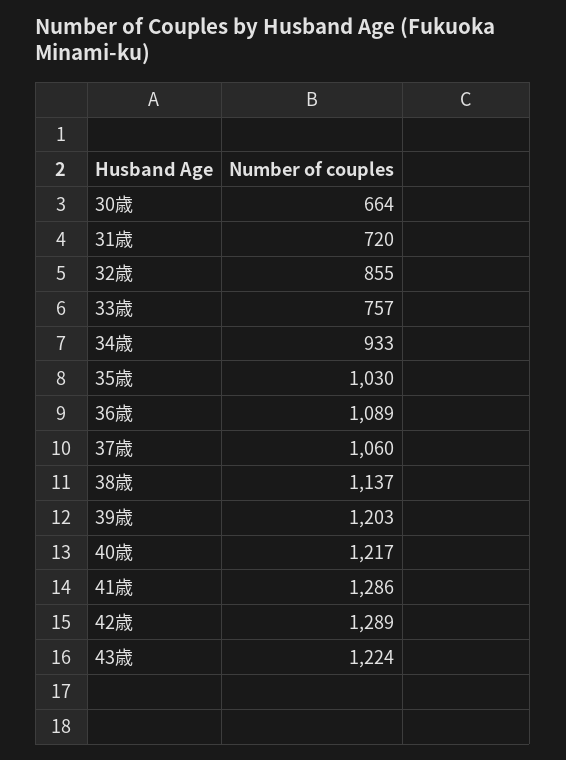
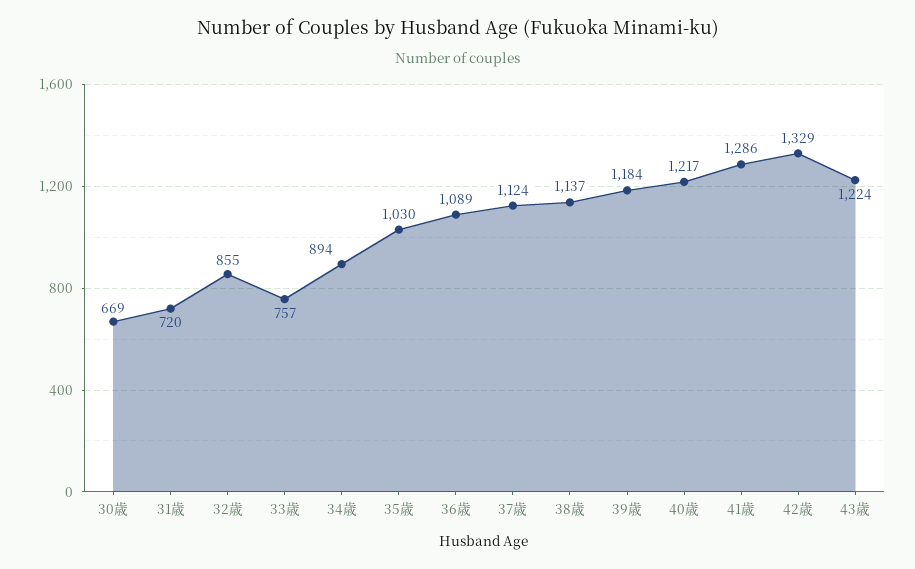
30歳: 664 -> 669
34歳: 933 -> 894
37歳: 1060 -> 1124
39歳: 1203 -> 1184
42歳: 1289 -> 1329

